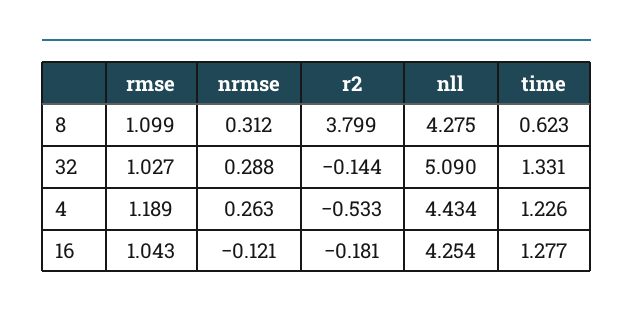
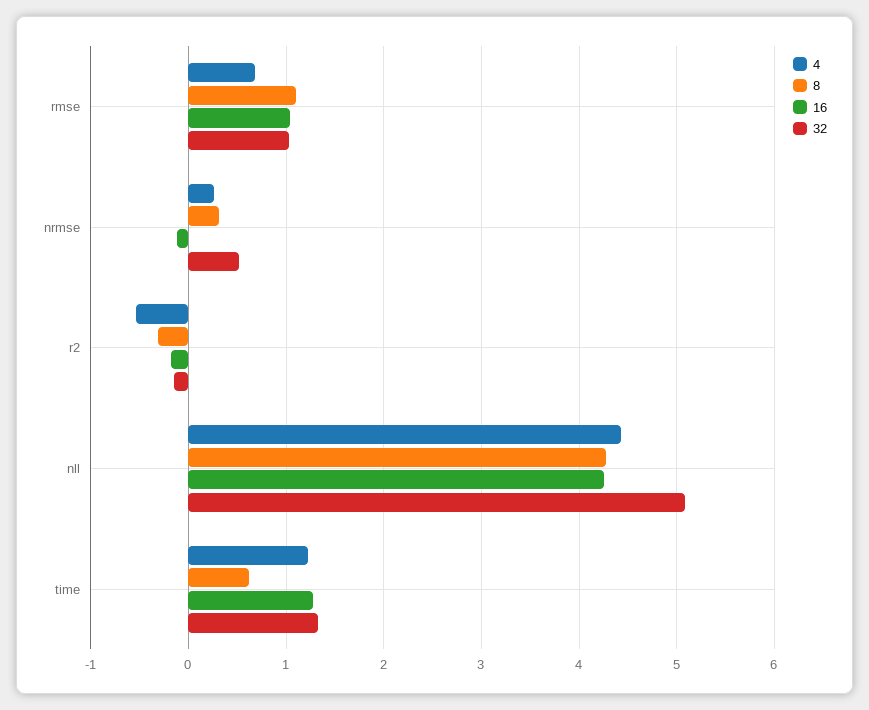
8, r2: 3.799 -> -0.3
32, nrmse: 0.288 -> 0.5
4, rmse: 1.189 -> 0.7

